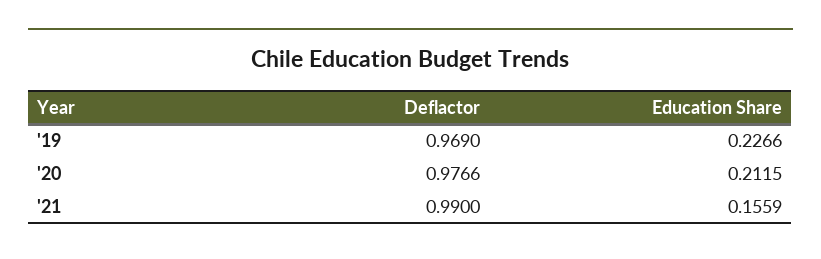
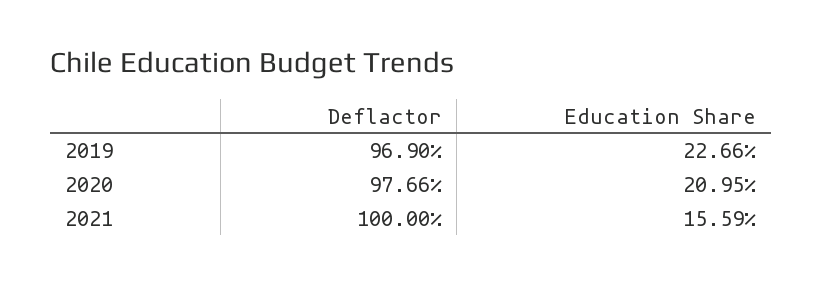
Education Share, '20: 0.2115 -> 0.2095
Deflactor, '21: 0.99 -> 1

